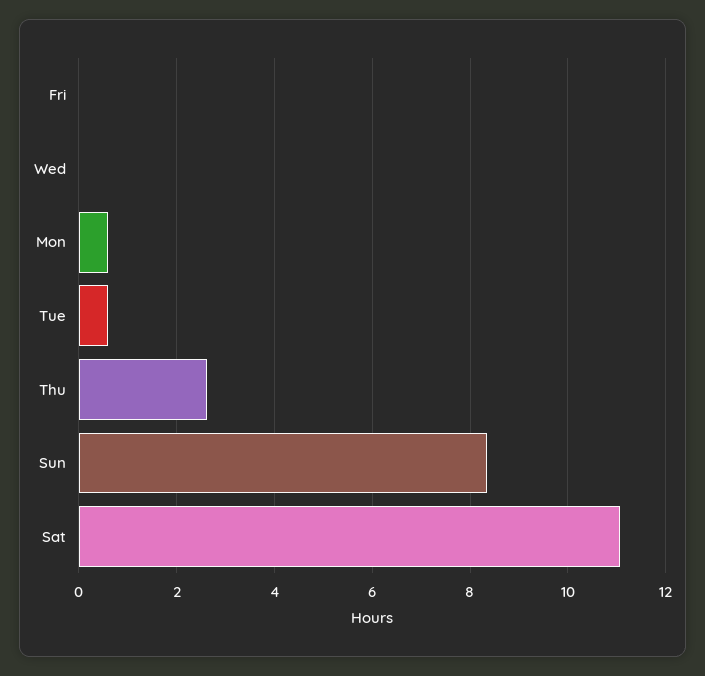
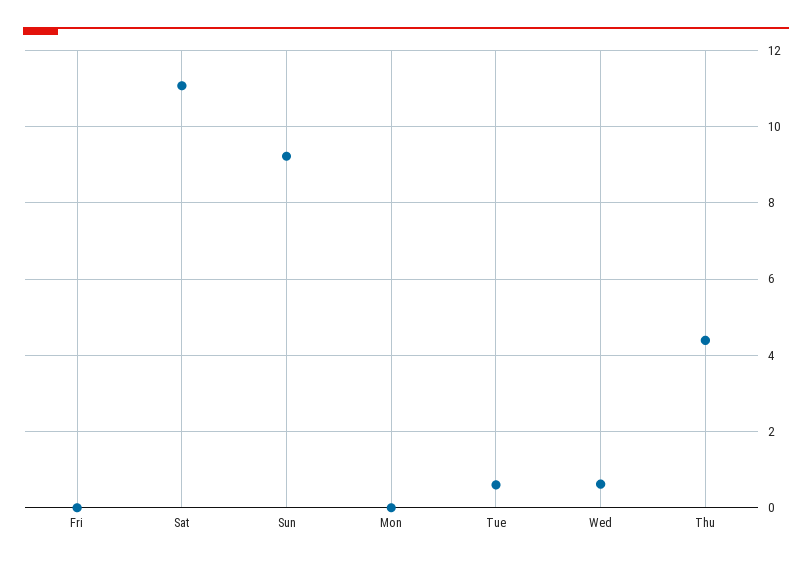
Wed: 0 -> 0.6
Mon: 0.6 -> 0
Thu: 2.6 -> 4.4
Sun: 8.4 -> 9.2

